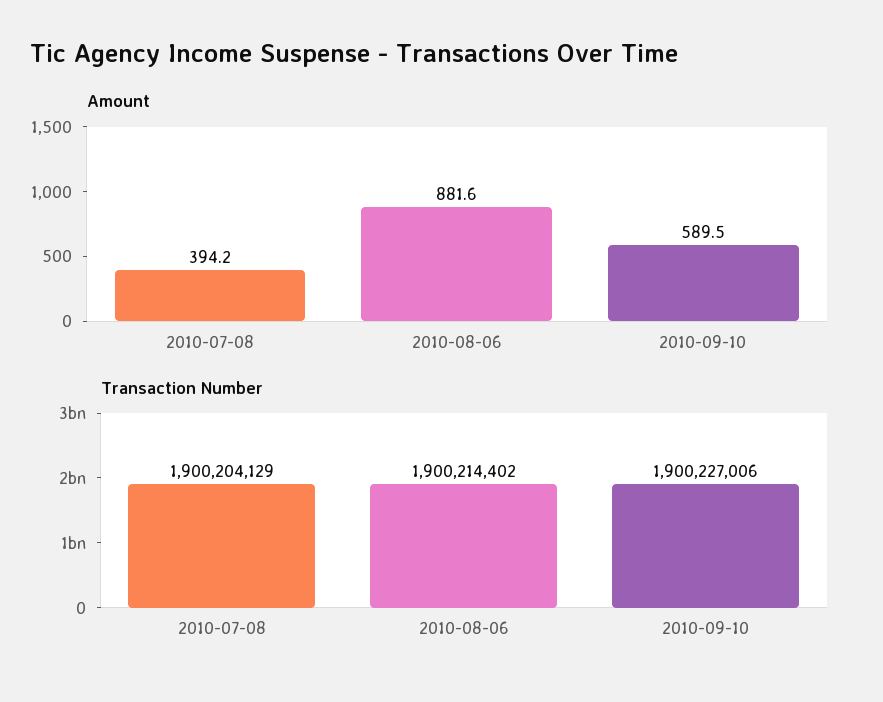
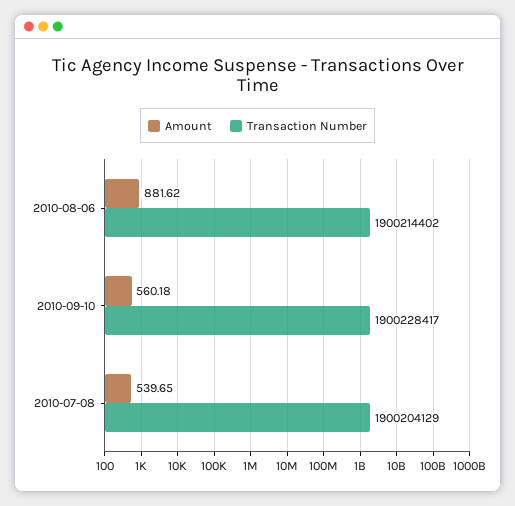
Amount, 2010-07-08: 394.2 -> 539.65
Amount, 2010-09-10: 589.5 -> 560.18
Transaction Number, 2010-09-10: 1900227006 -> 1900228417

